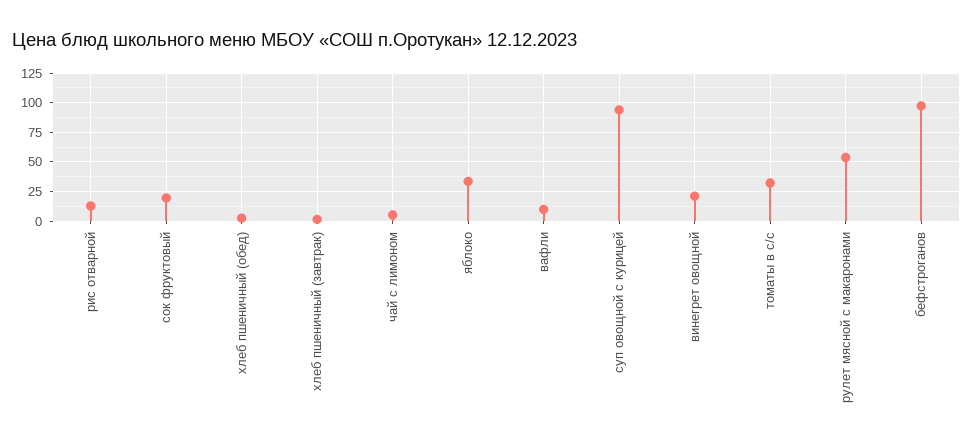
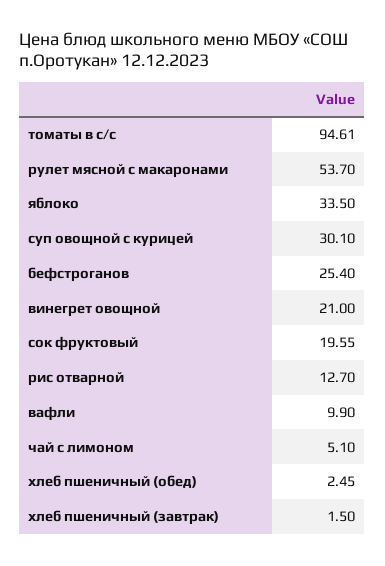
суп овощной с курицей: 100 -> 30.1
томаты в с/с: 25 -> 94.61
бефстроганов: 100 -> 25.4

